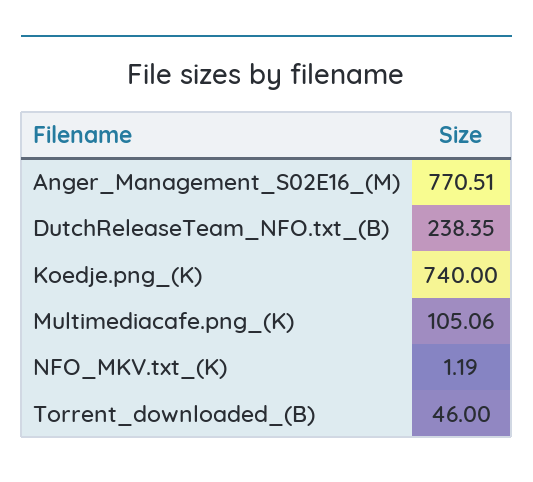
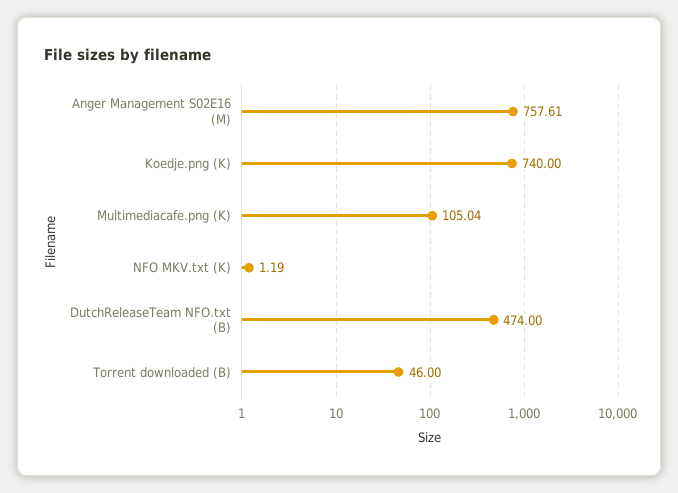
Anger_Management_S02E16_(M): 770.51 -> 757.61
DutchReleaseTeam_NFO.txt_(B): 238.35 -> 474
Multimediacafe.png_(K): 105.06 -> 105.04

